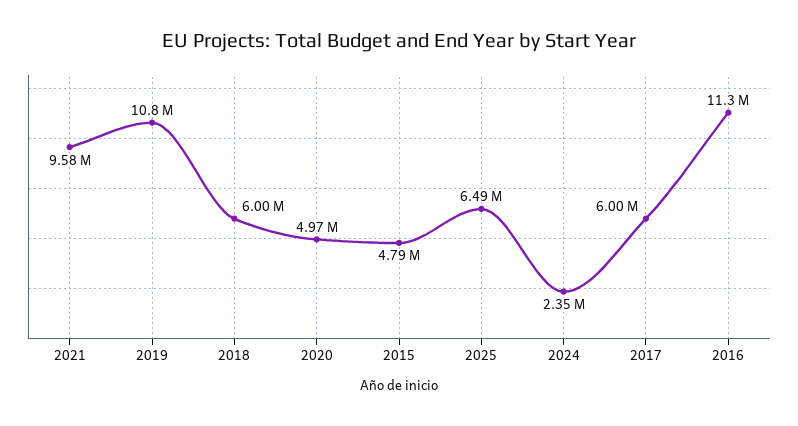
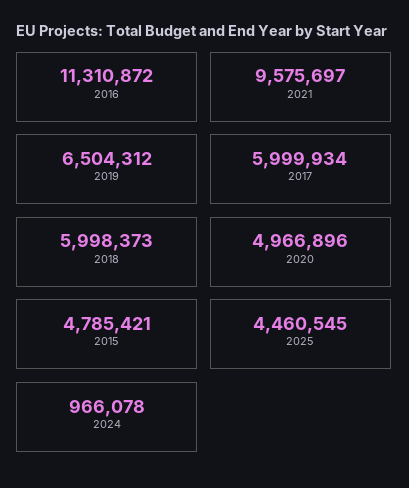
2019: 10800000 -> 6504312
2025: 6490000 -> 4460545
2024: 2350000 -> 966078

